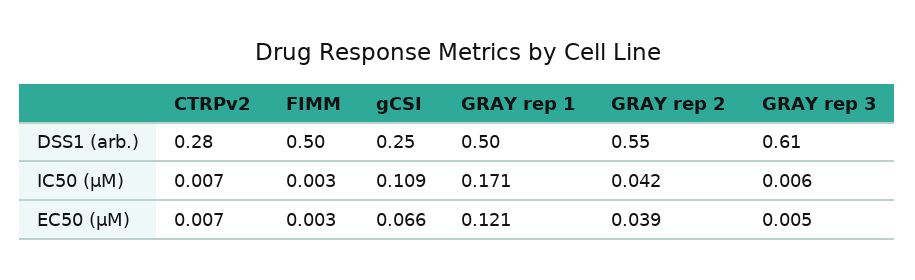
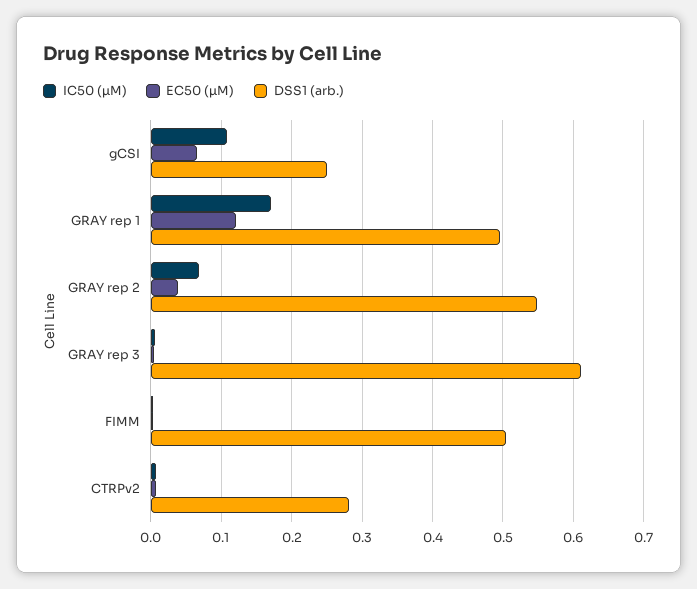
IC50 (µM), GRAY rep 2: 0.042 -> 0.07

